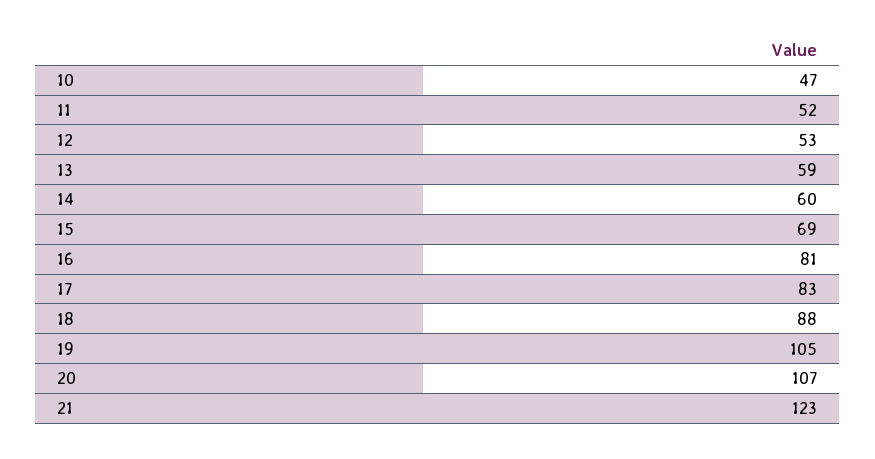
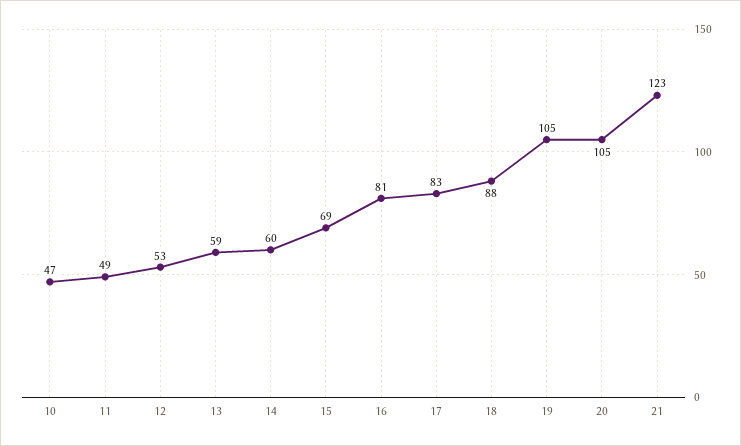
11: 52 -> 49
20: 107 -> 105

